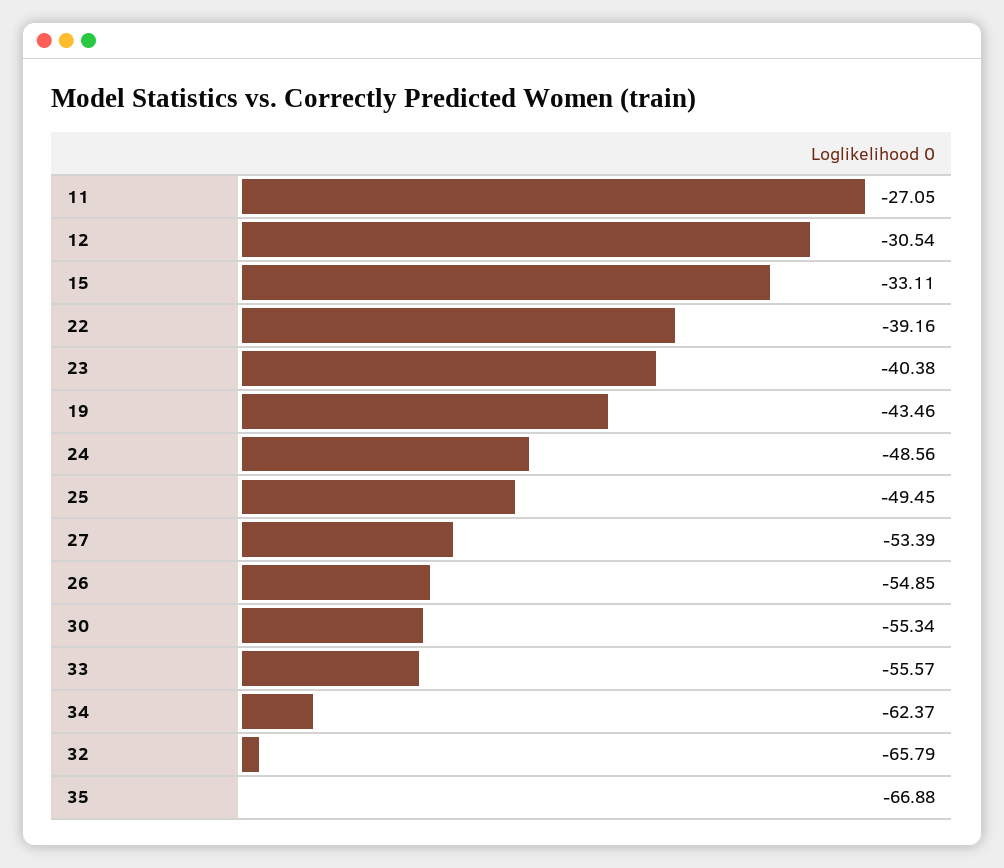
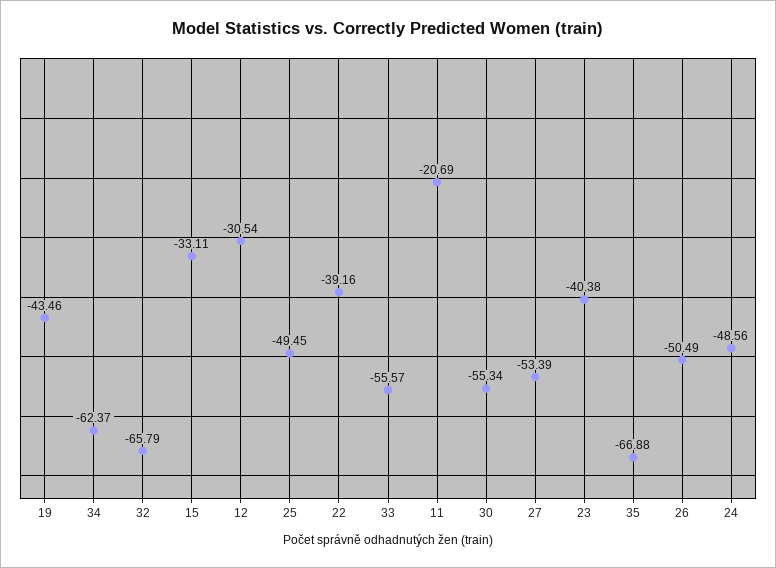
11: -27.05 -> -20.69
26: -54.85 -> -50.49

